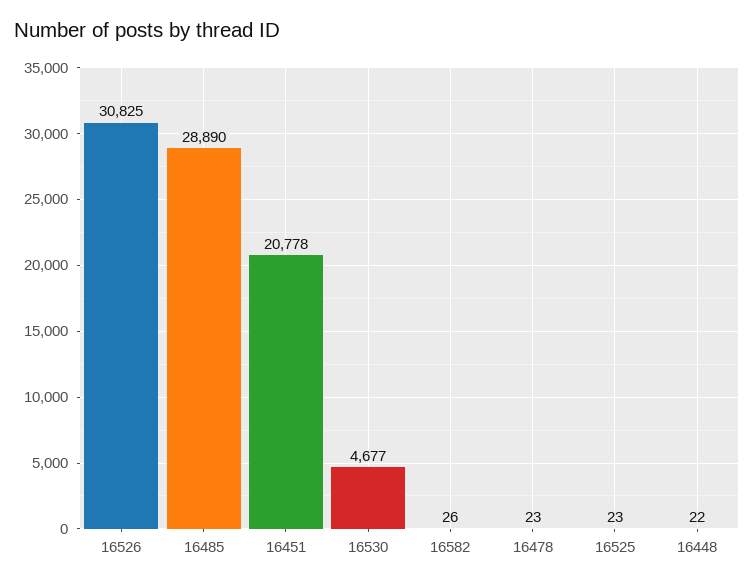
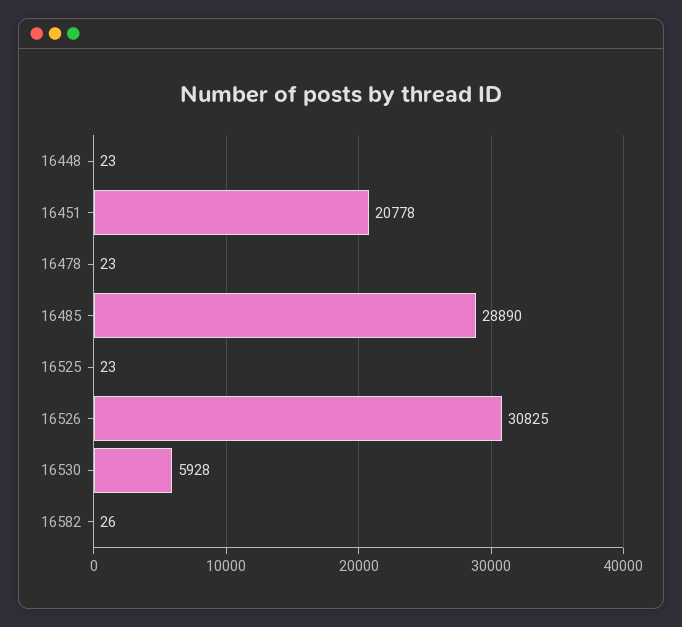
16530: 4677 -> 5928
16448: 22 -> 23

